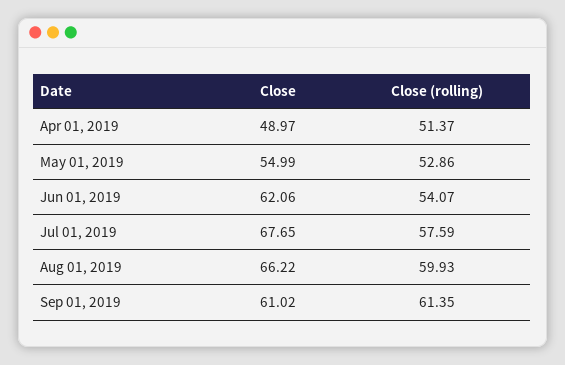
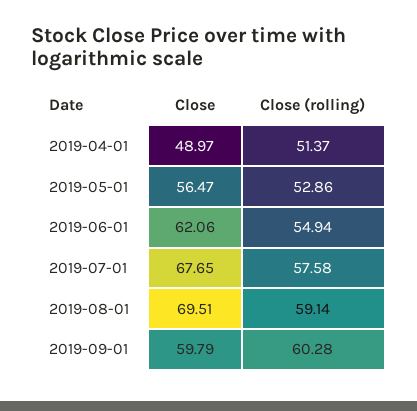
Close, May 01, 2019: 54.99 -> 56.47
Close (rolling), Jun 01, 2019: 54.07 -> 54.94
Close (rolling), Jul 01, 2019: 57.59 -> 57.58
Close, Aug 01, 2019: 66.22 -> 69.51
Close (rolling), Aug 01, 2019: 59.93 -> 59.14
Close, Sep 01, 2019: 61.02 -> 59.79
Close (rolling), Sep 01, 2019: 61.35 -> 60.28

